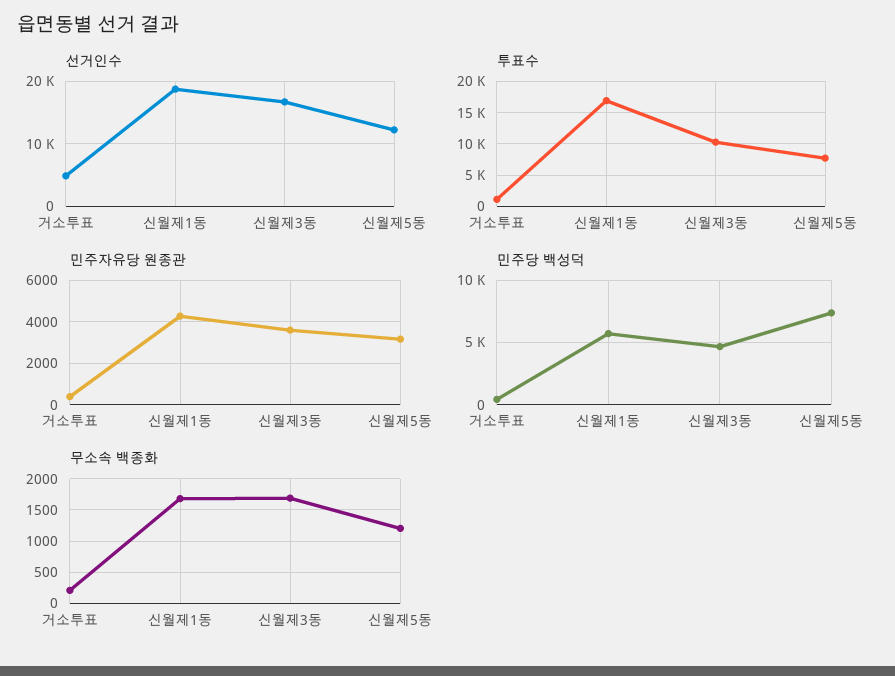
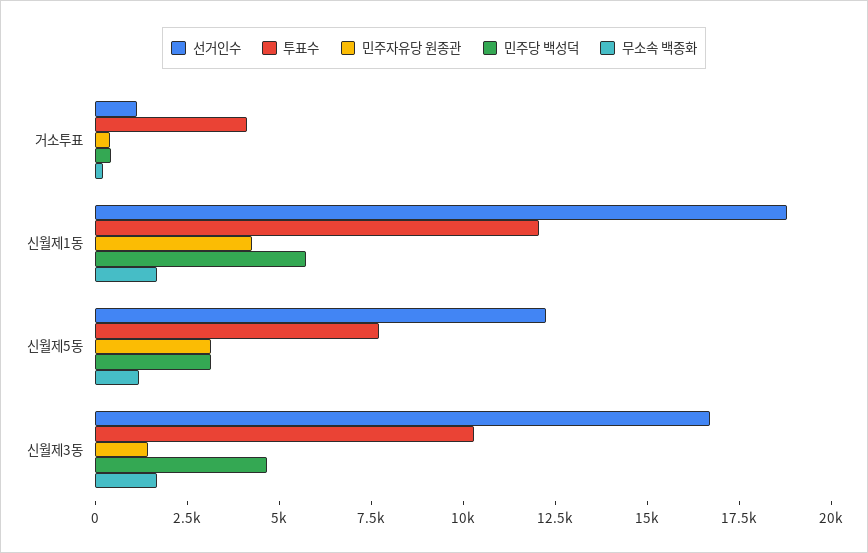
선거인수, 거소투표: 5000 -> 1000
투표수, 거소투표: 1000 -> 4000
투표수, 신월제1동: 17000 -> 12000
민주자유당 원종관, 신월제3동: 3500 -> 1500
민주당 백성덕, 신월제5동: 7500 -> 3000

